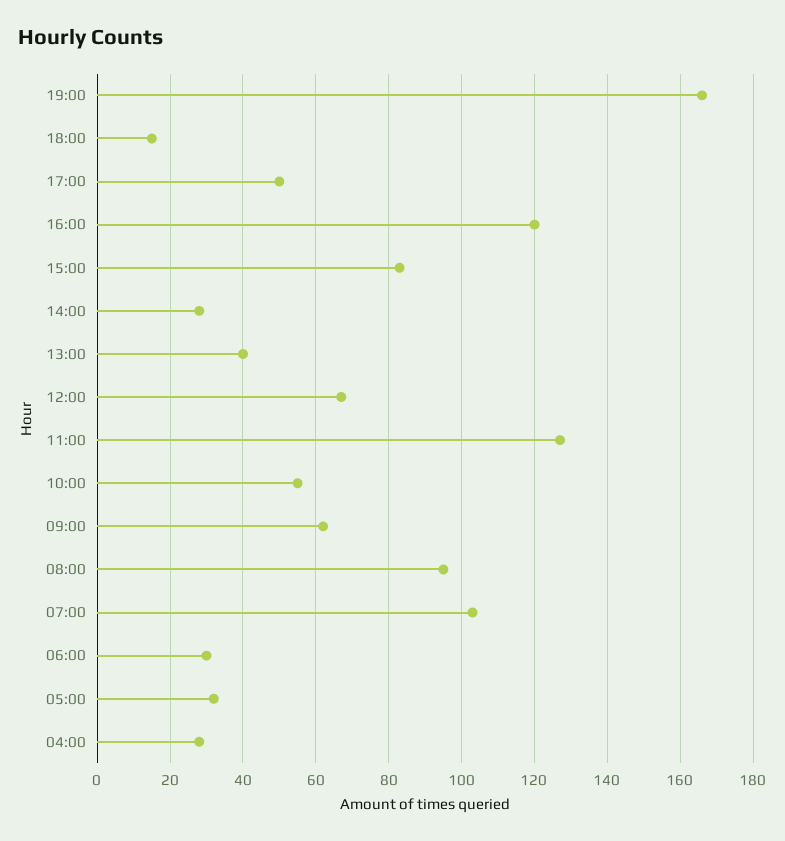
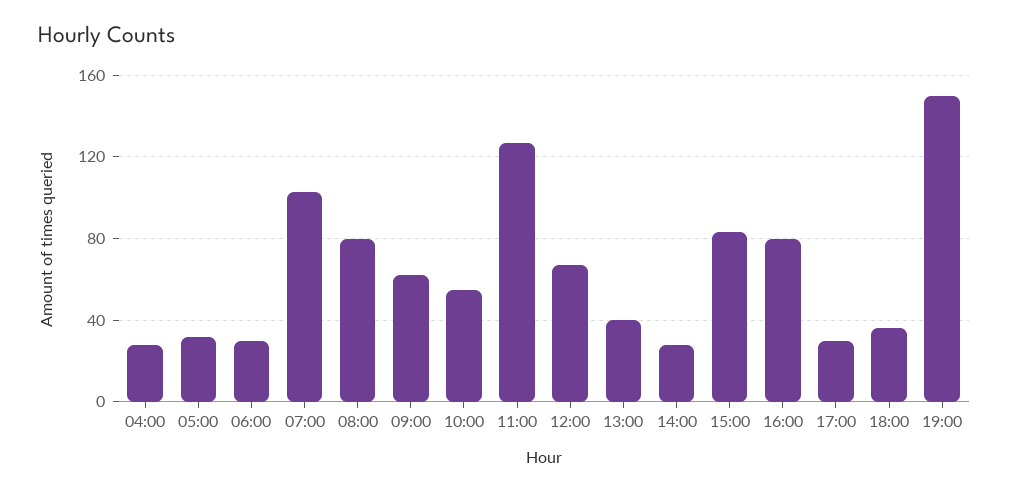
19:00: 165 -> 150
18:00: 15 -> 35
17:00: 50 -> 30
16:00: 120 -> 80
08:00: 95 -> 80

